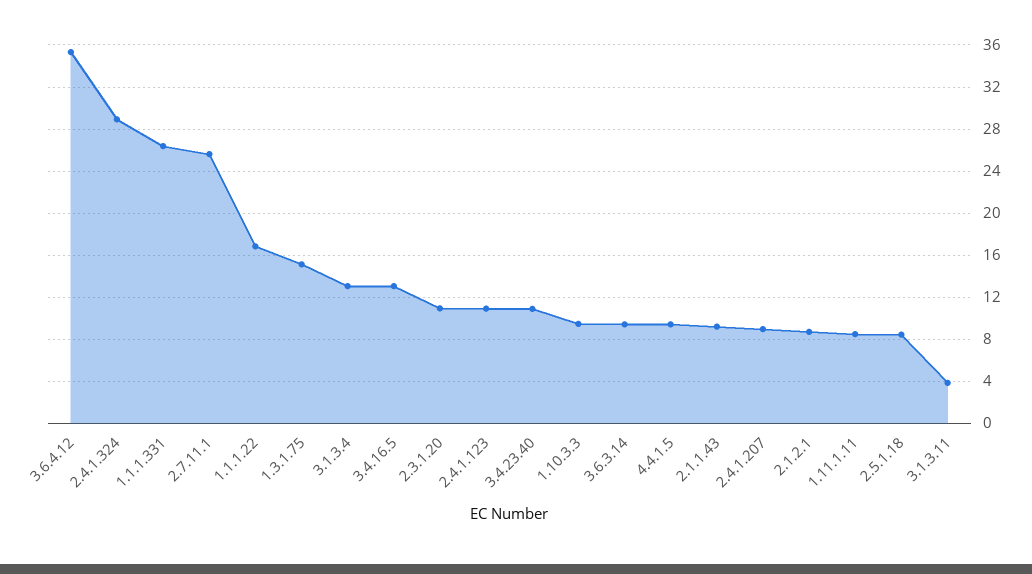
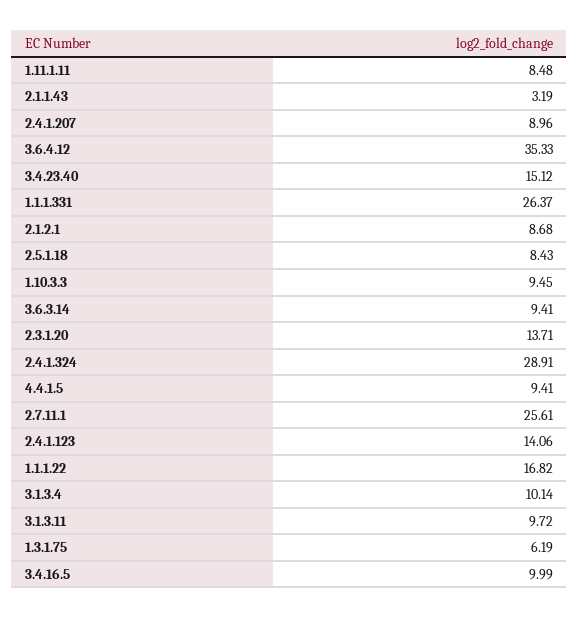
1.3.1.75: 15 -> 6.19
3.1.3.4: 13 -> 10.14
3.4.16.5: 13 -> 9.99
2.3.1.20: 11 -> 13.71
2.4.1.123: 11 -> 14.06
3.4.23.40: 11 -> 15.12
2.1.1.43: 9 -> 3.19
3.1.3.11: 4 -> 9.72

